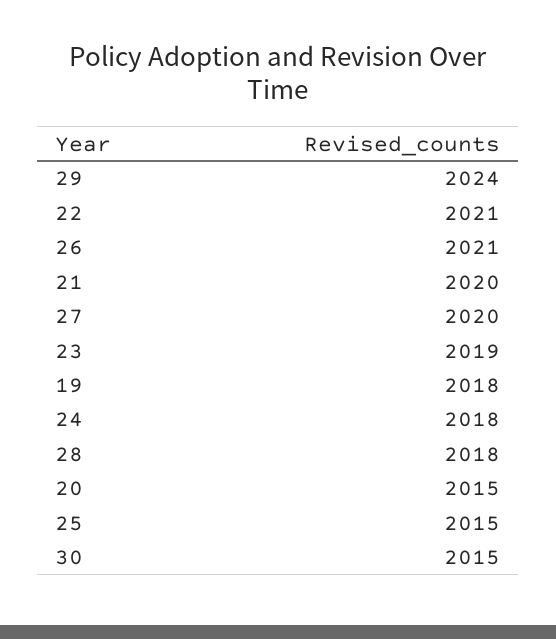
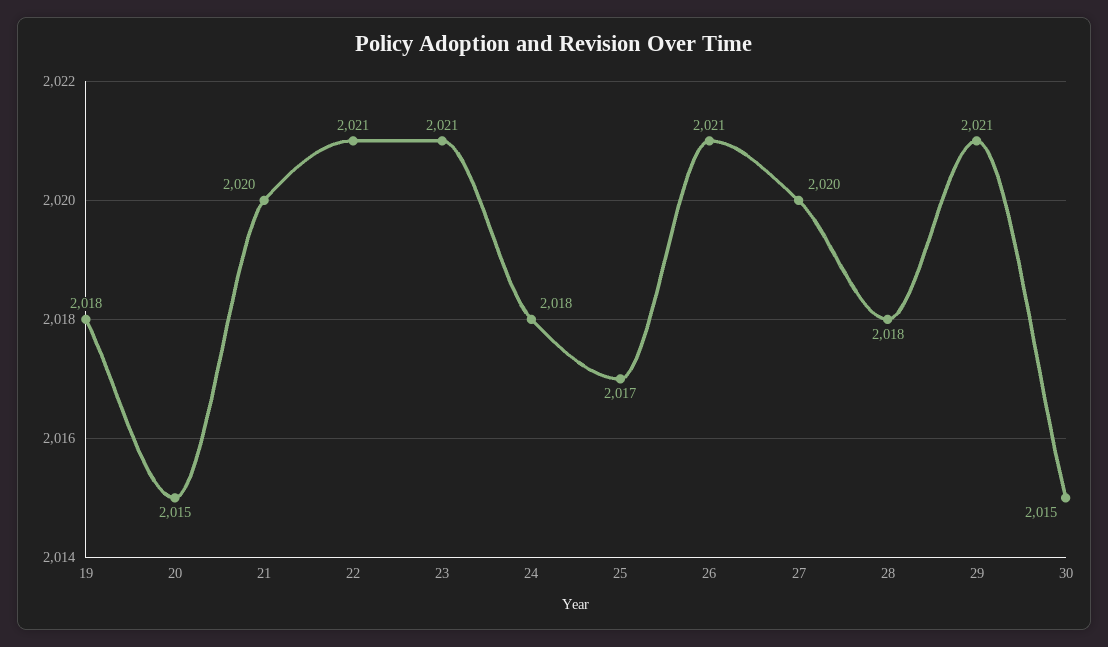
29: 2024 -> 2021
23: 2019 -> 2021
25: 2015 -> 2017

